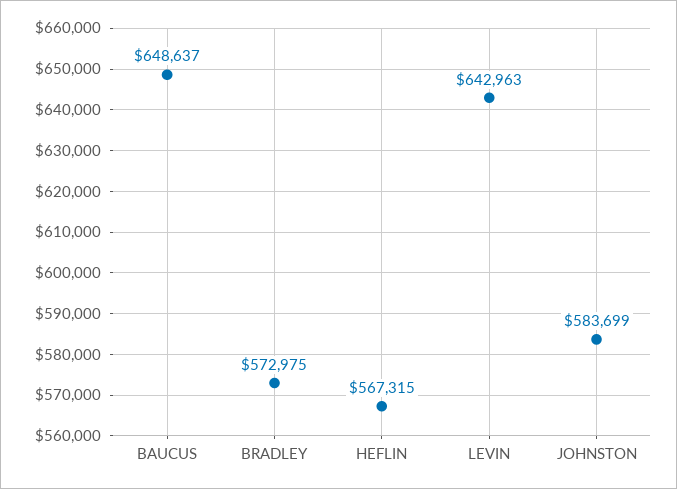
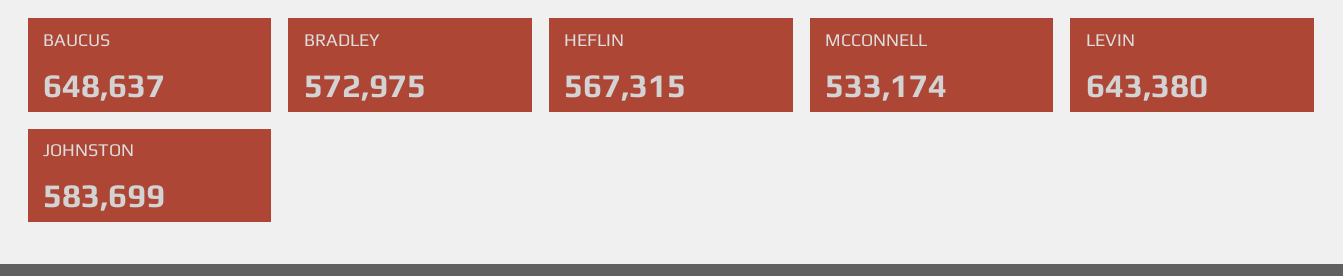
LEVIN: 642963 -> 643380
MCCONNELL: none -> 533174

